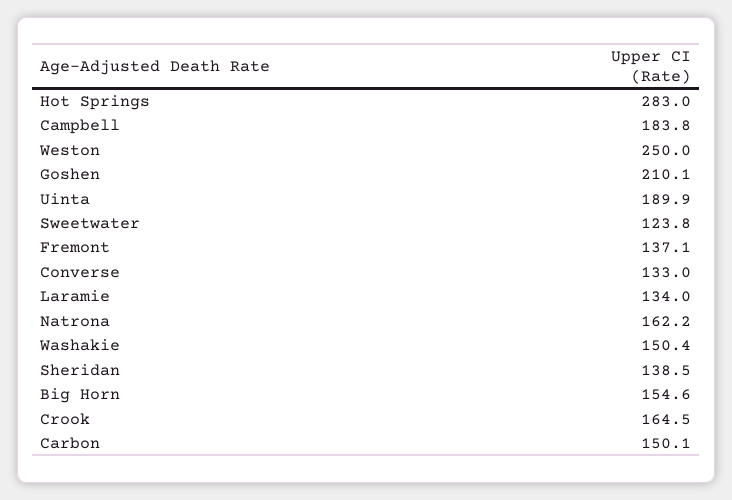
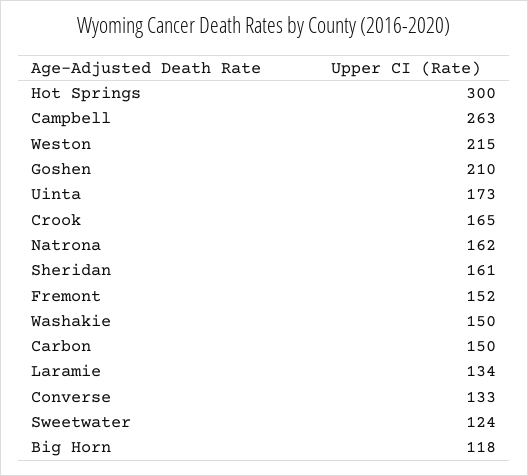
Hot Springs: 283 -> 300
Campbell: 183.8 -> 263
Weston: 250 -> 215
Uinta: 189.9 -> 173
Fremont: 137.1 -> 152
Sheridan: 138.5 -> 161
Big Horn: 154.6 -> 118

